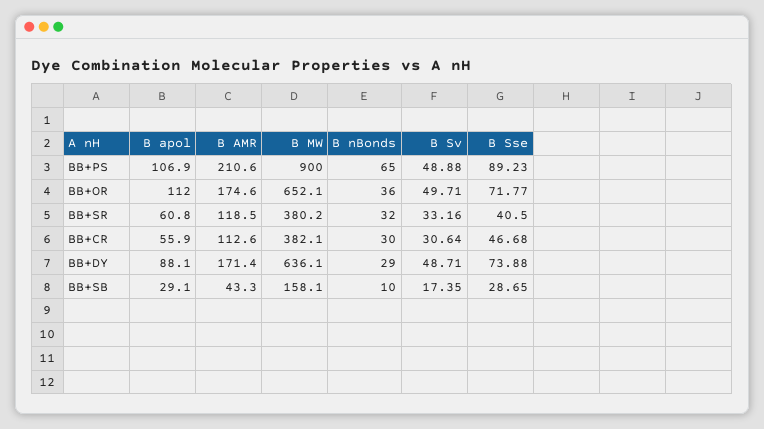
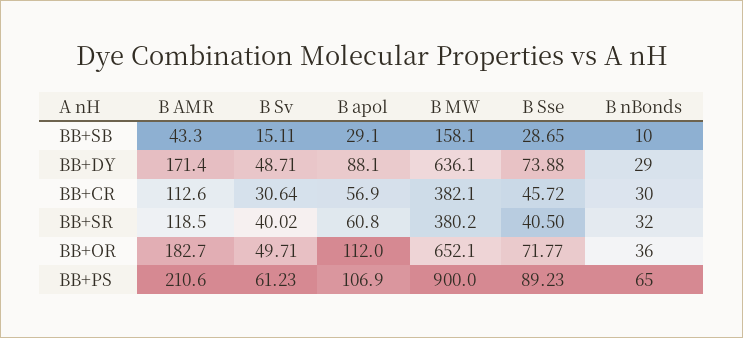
B Sv, BB+PS: 48.88 -> 61.23
B AMR, BB+OR: 174.6 -> 182.7
B Sv, BB+SR: 33.16 -> 40.02
B apol, BB+CR: 55.9 -> 56.9
B Sse, BB+CR: 46.68 -> 45.72
B Sv, BB+SB: 17.35 -> 15.11

